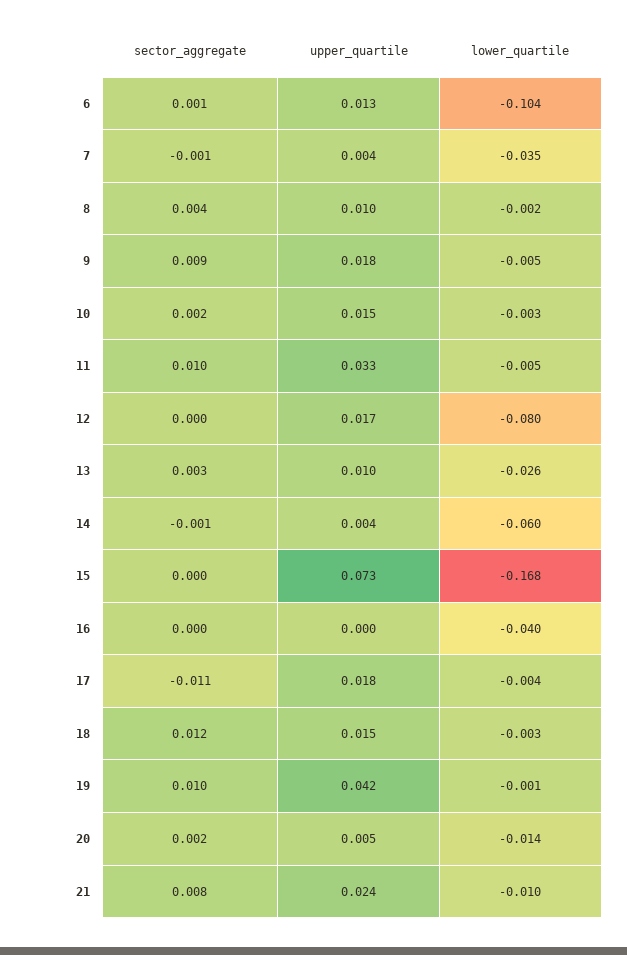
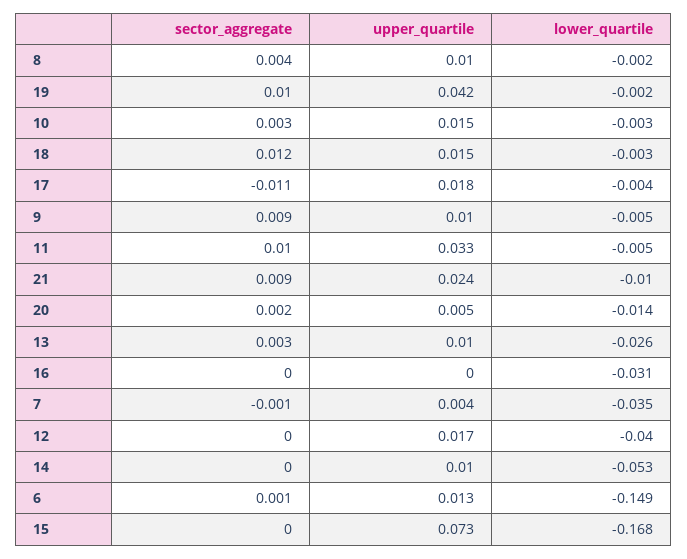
lower_quartile, 6: -0.104 -> -0.149
upper_quartile, 9: 0.018 -> 0.01
sector_aggregate, 10: 0.002 -> 0.003
lower_quartile, 12: -0.08 -> -0.04
sector_aggregate, 14: -0.001 -> 0
upper_quartile, 14: 0.004 -> 0.01
lower_quartile, 14: -0.06 -> -0.053
lower_quartile, 16: -0.04 -> -0.031
lower_quartile, 19: -0.001 -> -0.002
sector_aggregate, 21: 0.008 -> 0.009

